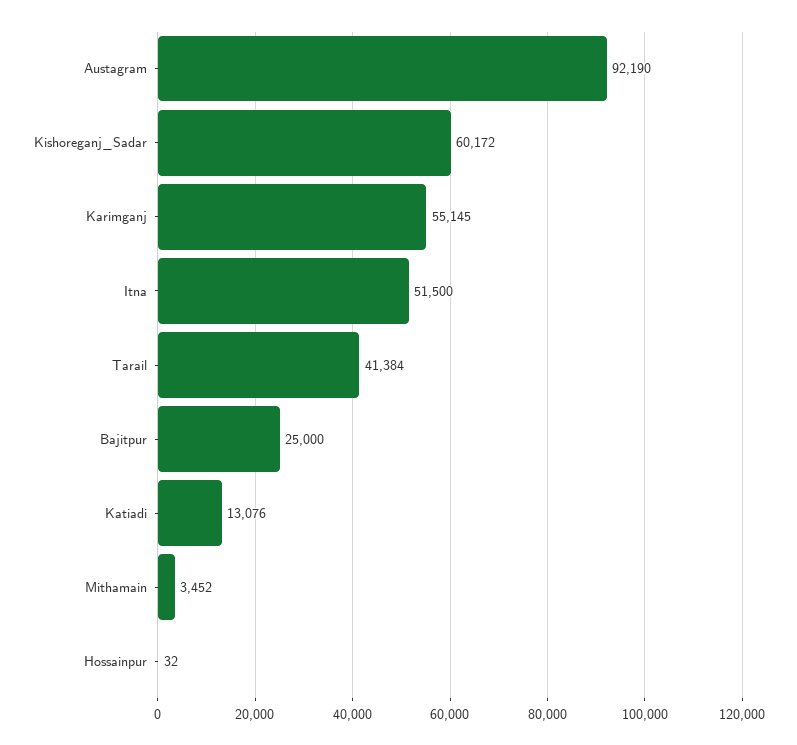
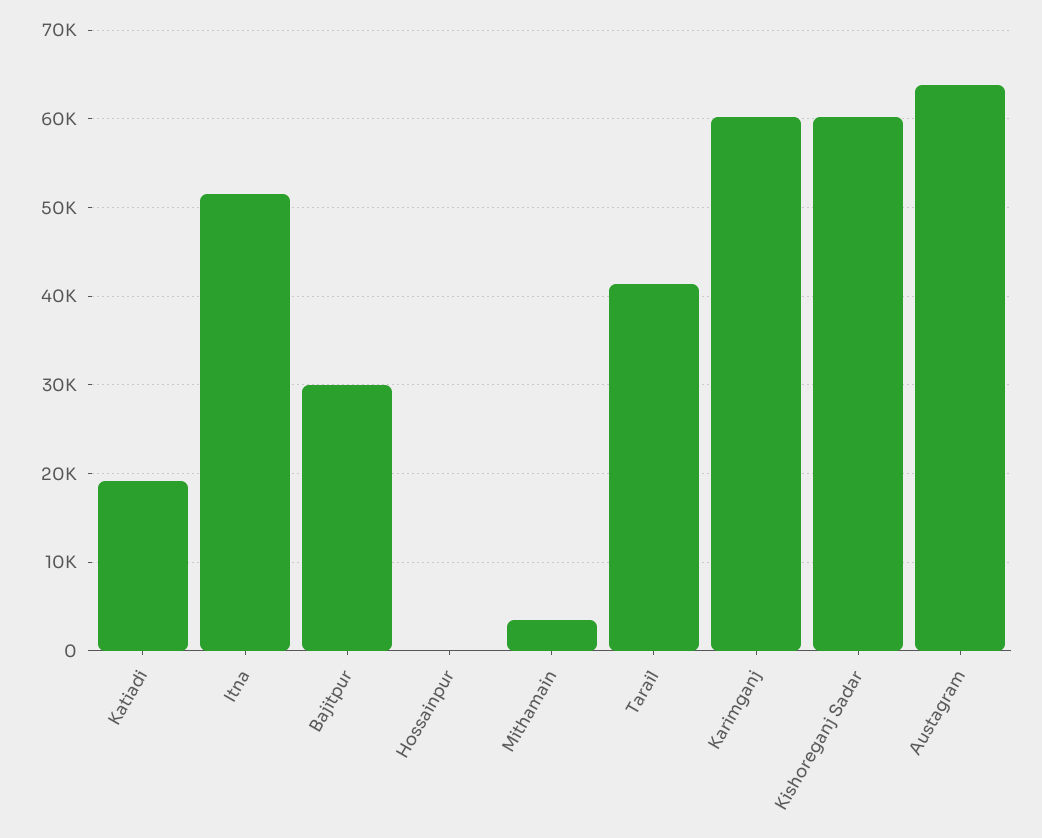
Austagram: 92190 -> 64000
Karimganj: 55145 -> 60000
Bajitpur: 25000 -> 30000
Katiadi: 13076 -> 19000

